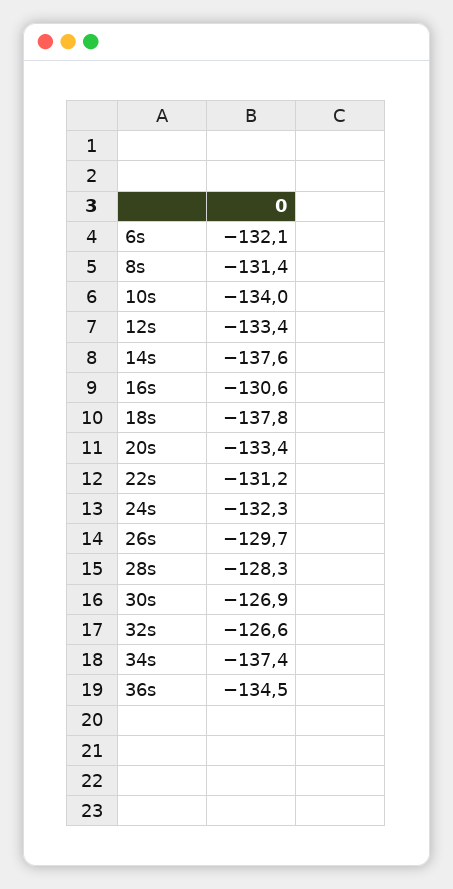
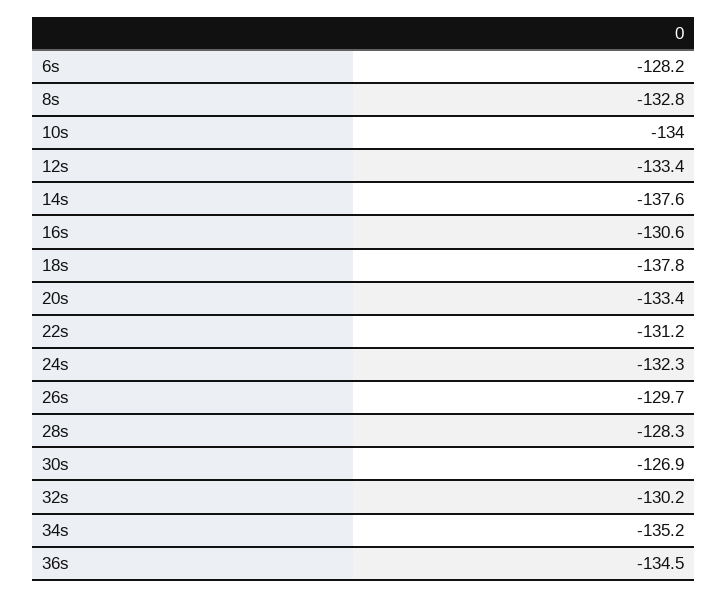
6s: -132.1 -> -128.2
8s: -131.4 -> -132.8
32s: -126.6 -> -130.2
34s: -137.4 -> -135.2

